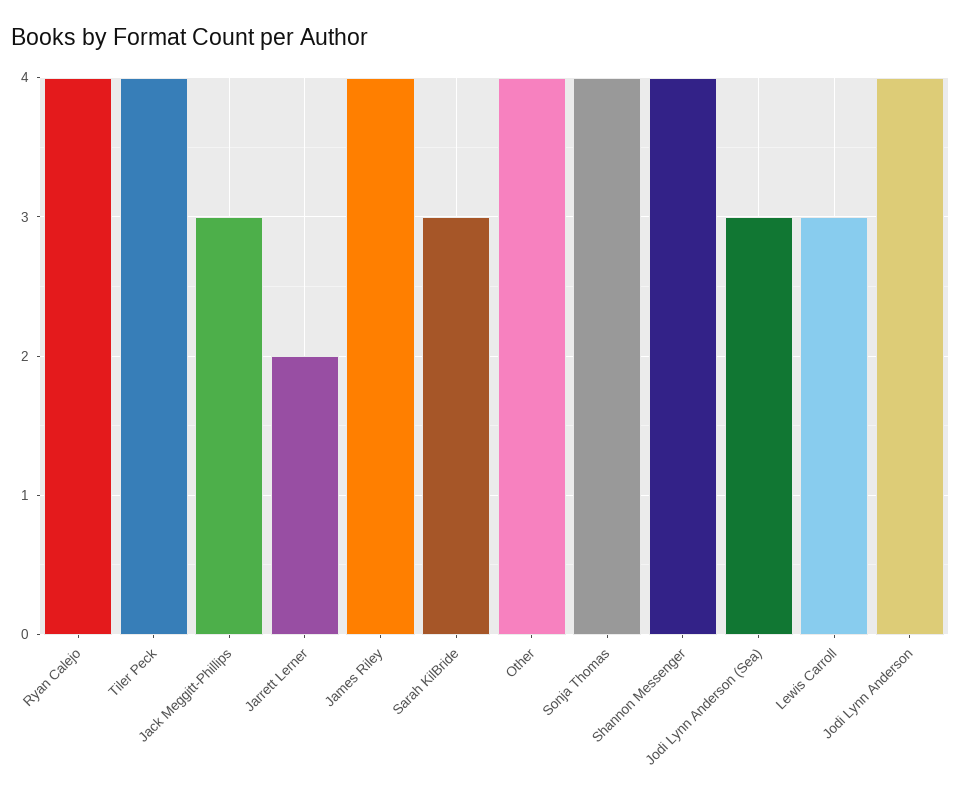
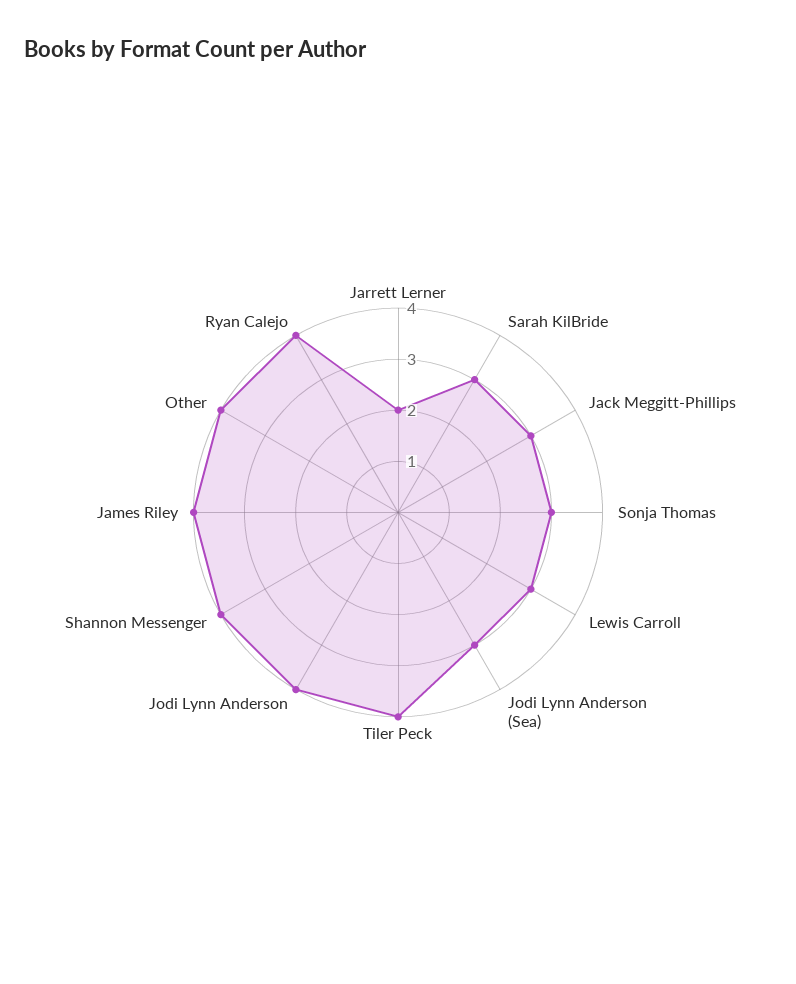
Sonja Thomas: 4 -> 3

